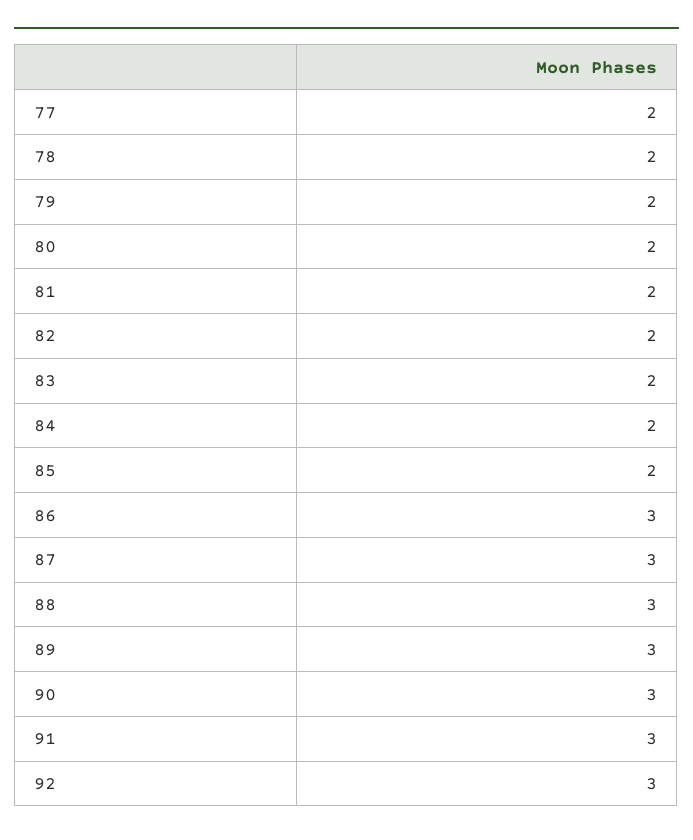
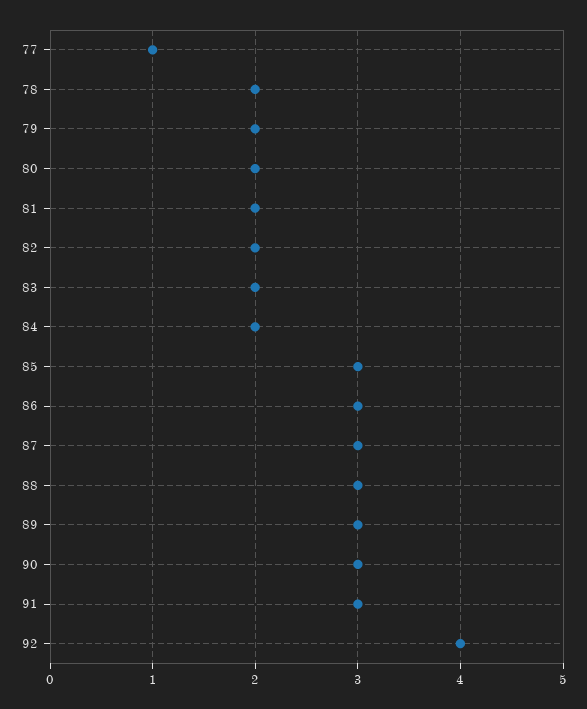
77: 2 -> 1
85: 2 -> 3
92: 3 -> 4

